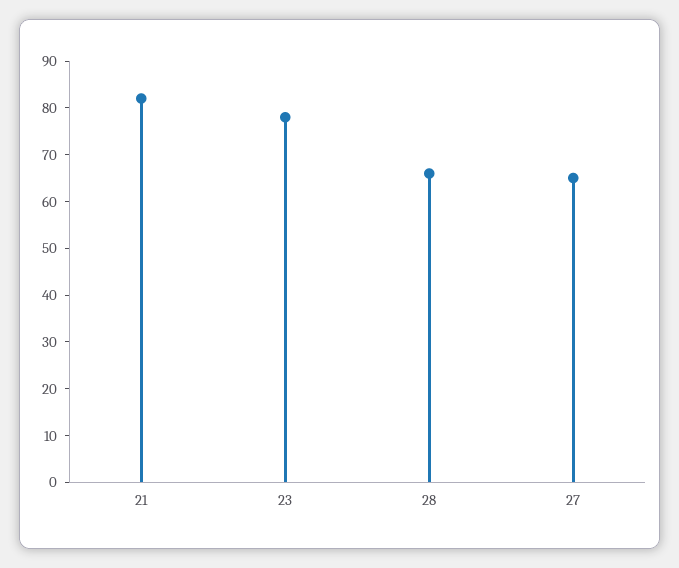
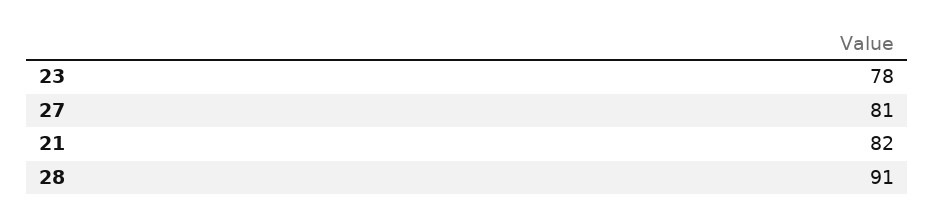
28: 65 -> 91
27: 65 -> 81

